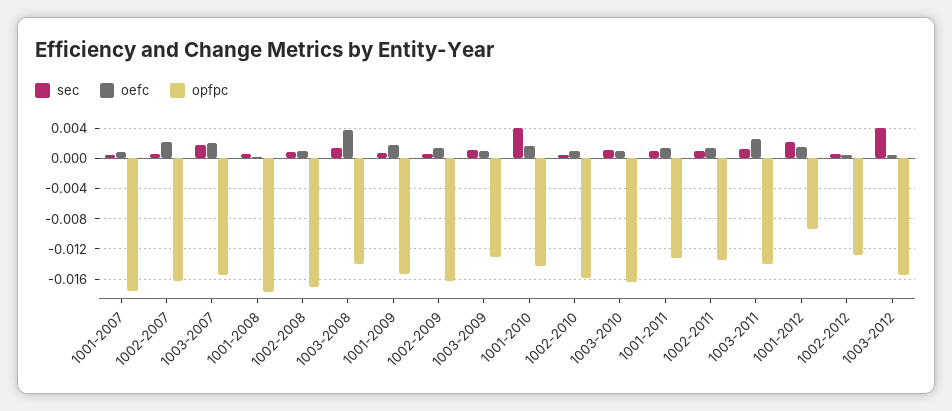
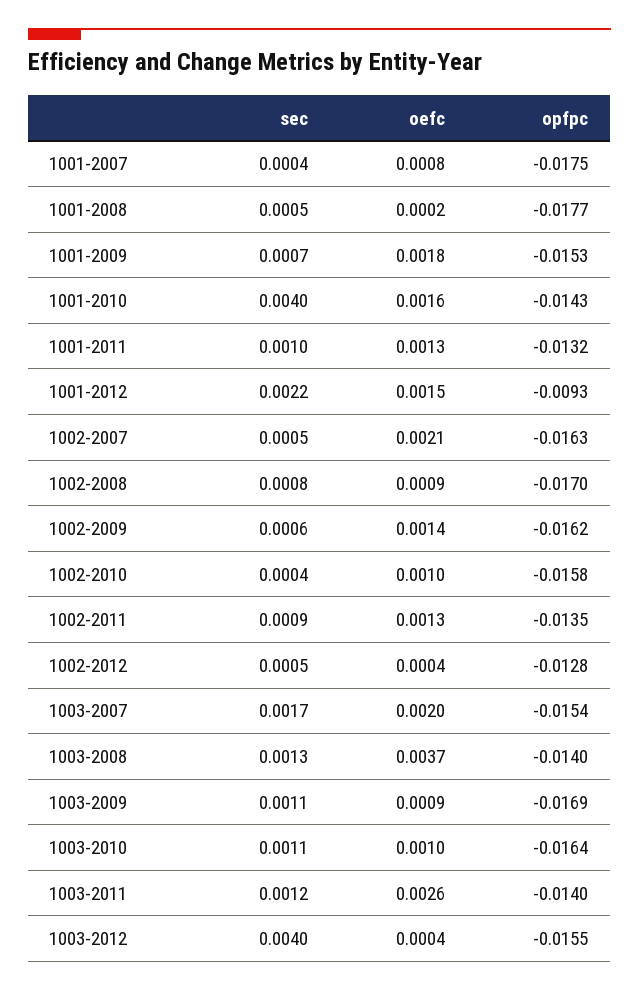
opfpc, 1003-2009: -0.013 -> -0.0169

